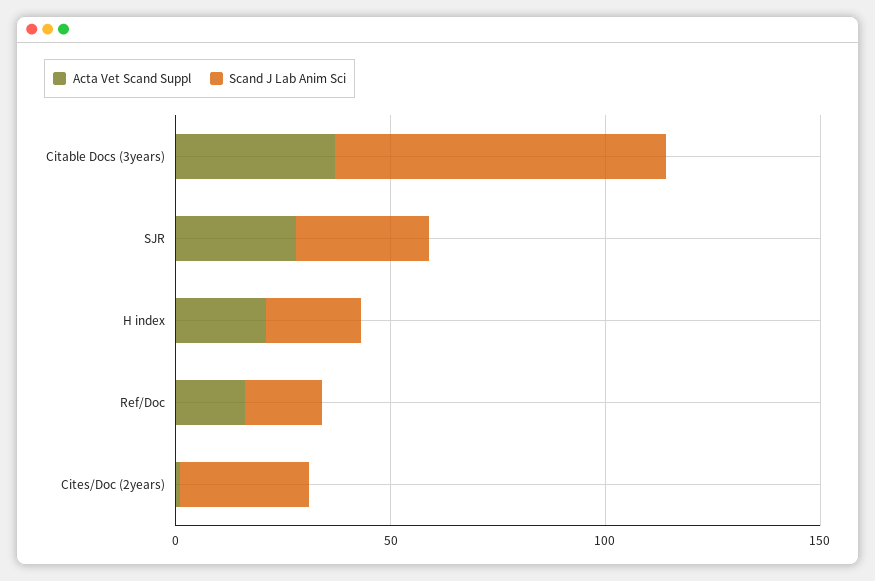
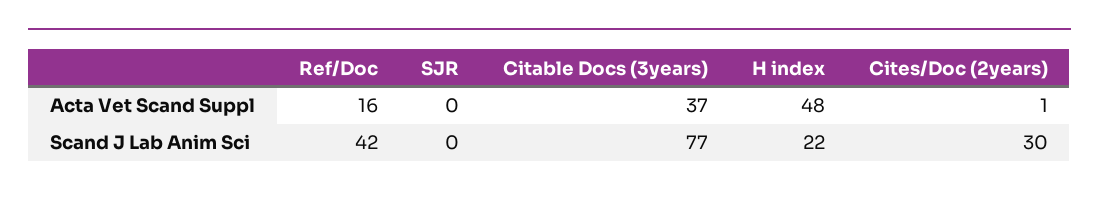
Acta Vet Scand Suppl, SJR: 30 -> 0
Scand J Lab Anim Sci, SJR: 30 -> 0
Acta Vet Scand Suppl, H index: 20 -> 48
Scand J Lab Anim Sci, Ref/Doc: 20 -> 42

